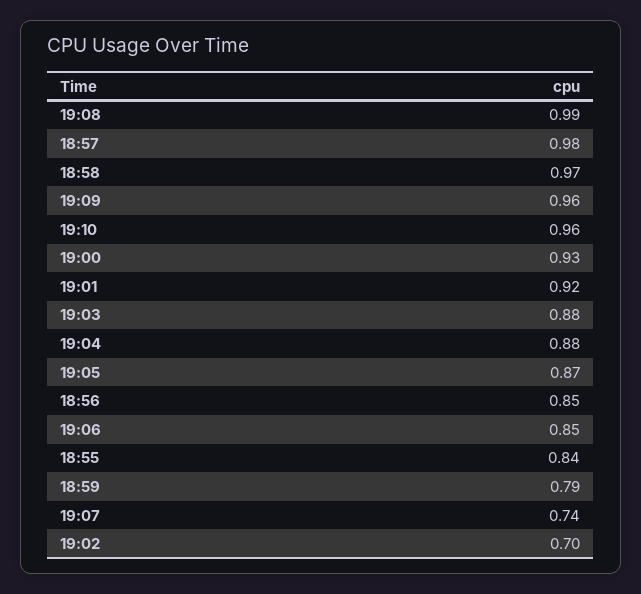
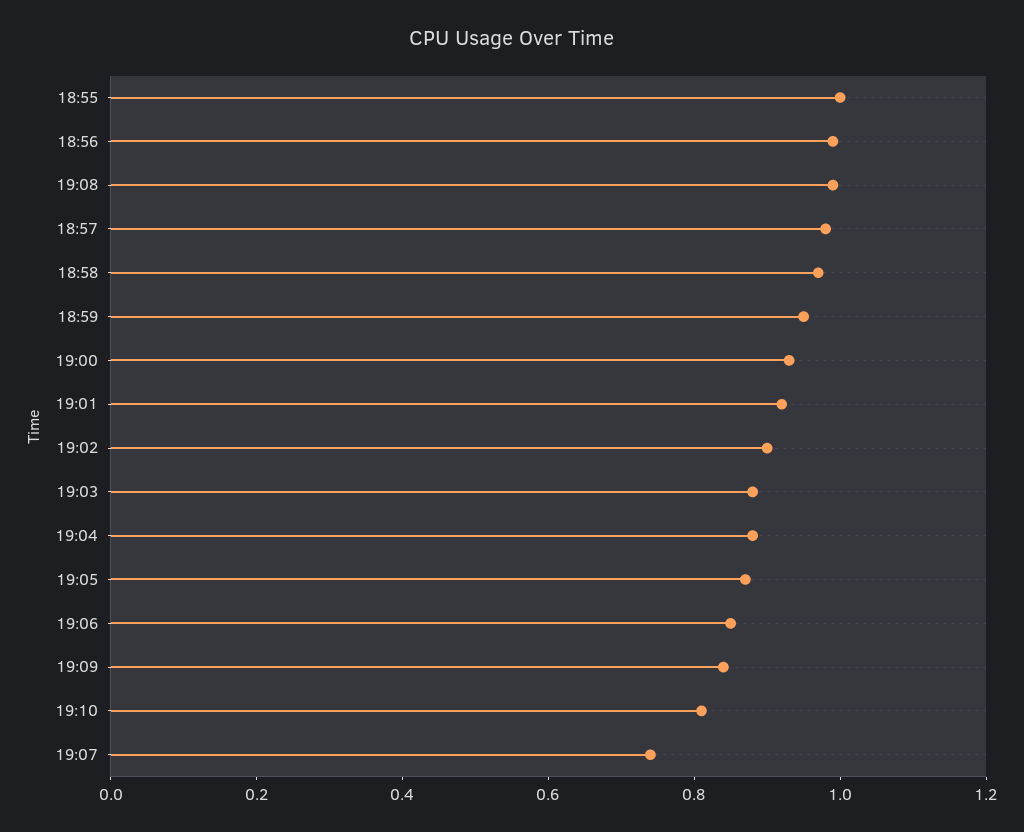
19:09: 0.96 -> 0.85
19:10: 0.96 -> 0.8
18:56: 0.85 -> 1
18:55: 0.84 -> 1
18:59: 0.79 -> 0.95
19:02: 0.7 -> 0.9

